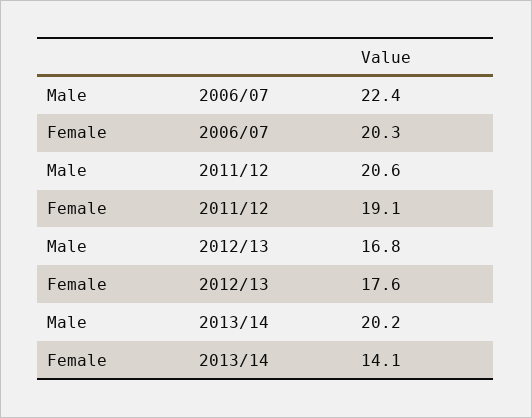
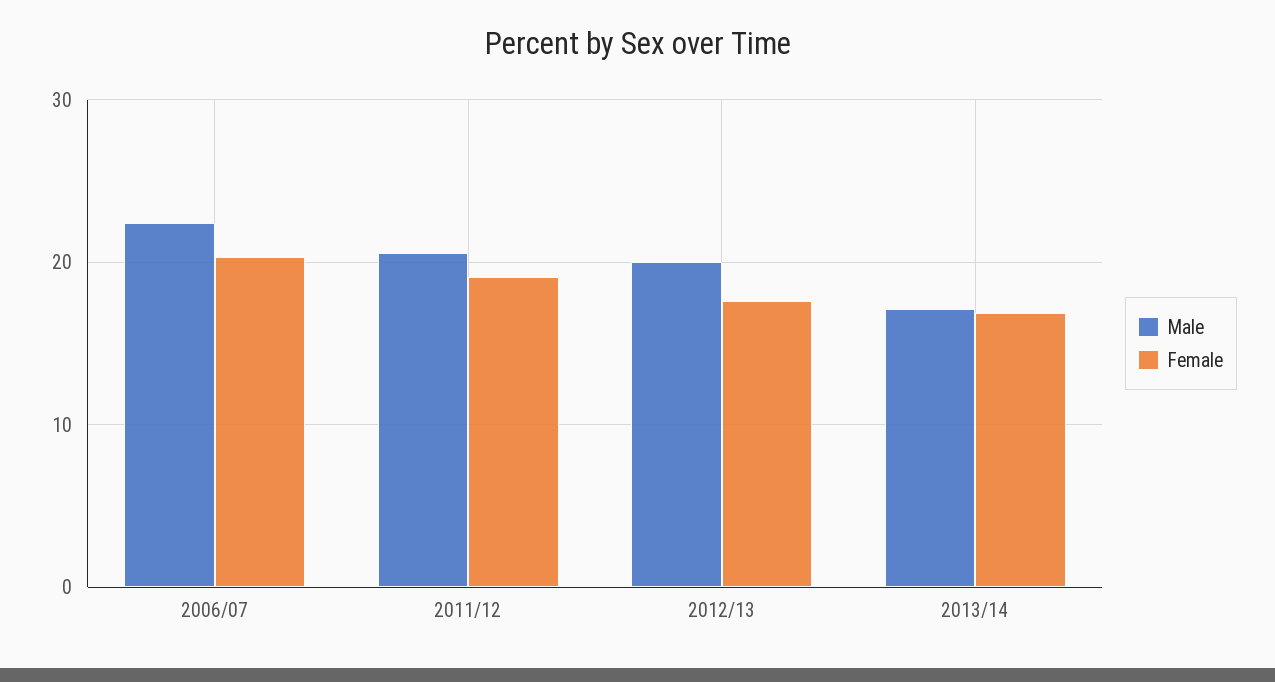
Male, 2012/13: 16.8 -> 20
Male, 2013/14: 20.2 -> 17
Female, 2013/14: 14.1 -> 17

